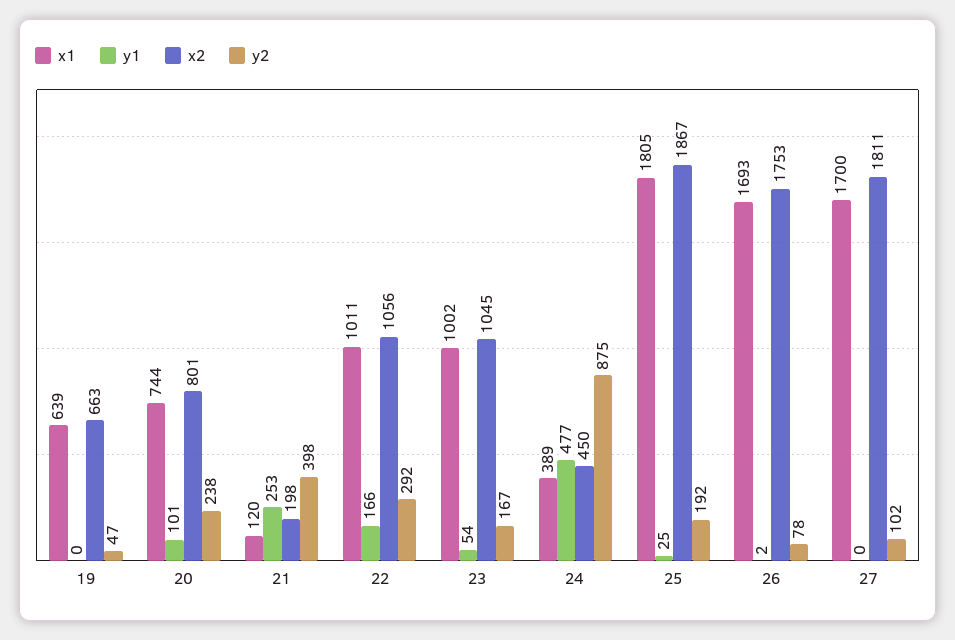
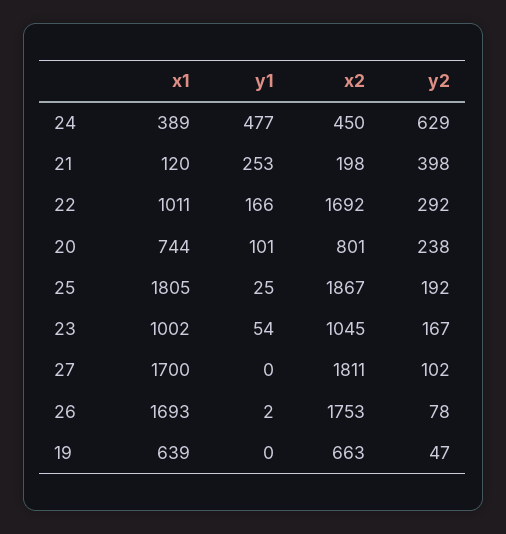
x2, 22: 1056 -> 1692
y2, 24: 875 -> 629

